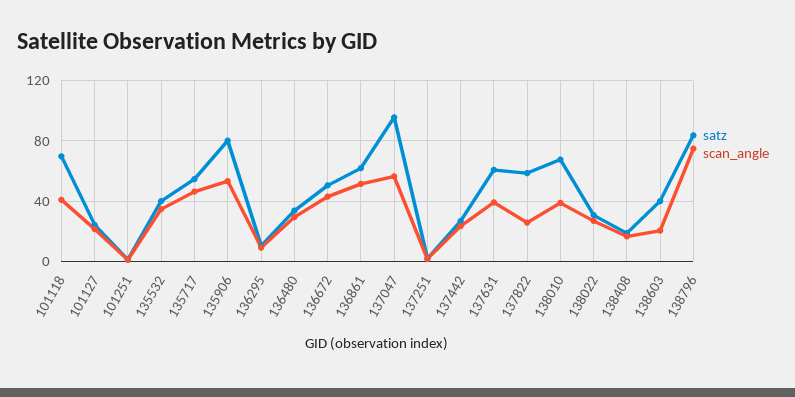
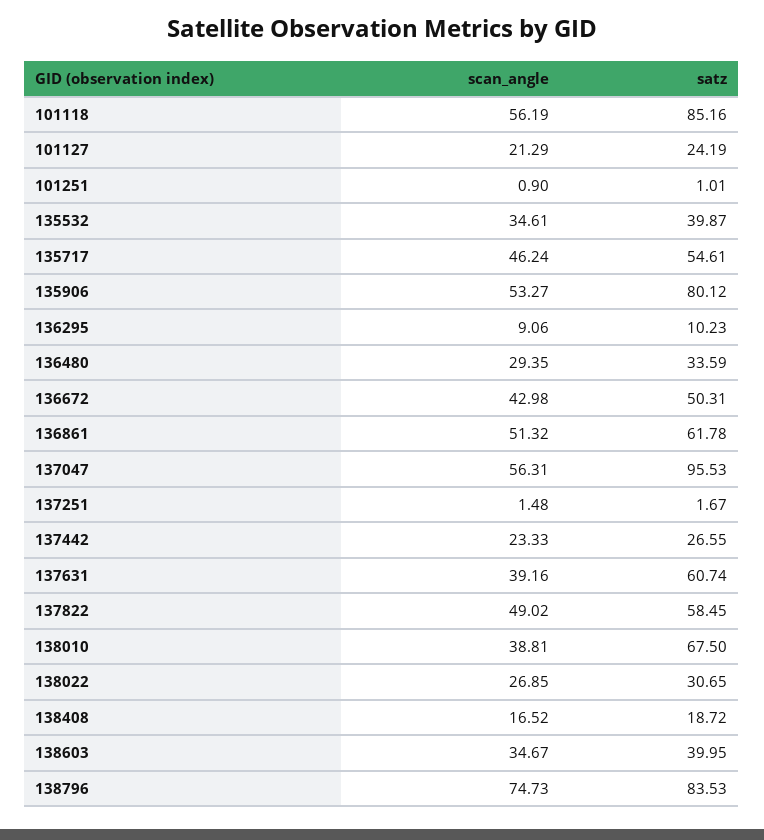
satz, 101118: 70 -> 85.16
scan_angle, 101118: 40 -> 56.19
scan_angle, 137822: 25 -> 49.02
scan_angle, 138603: 20 -> 34.67

